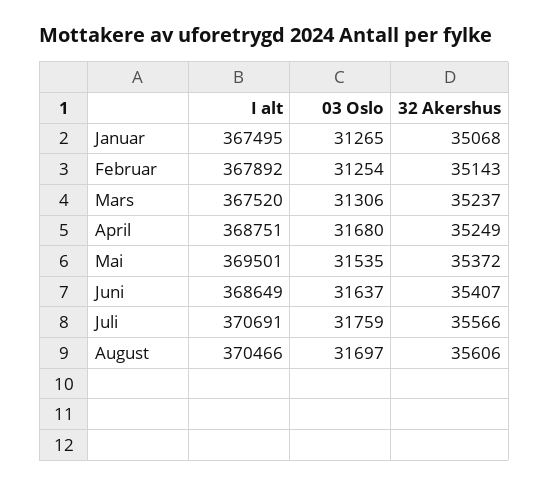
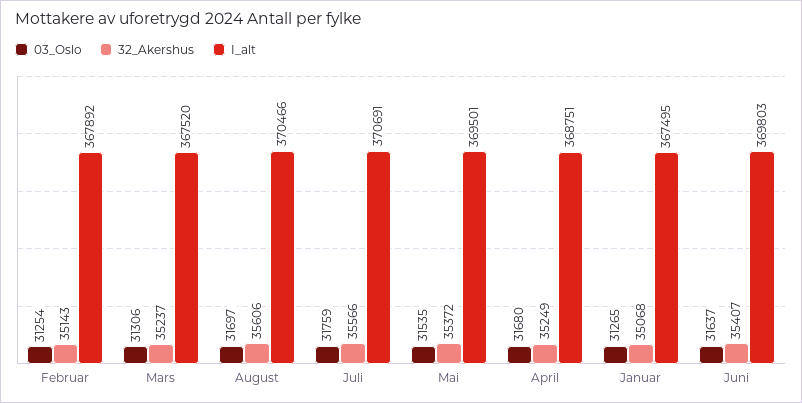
I alt, Juni: 368649 -> 369803

